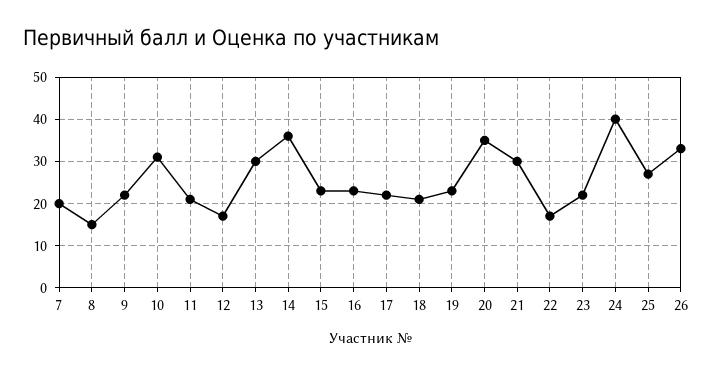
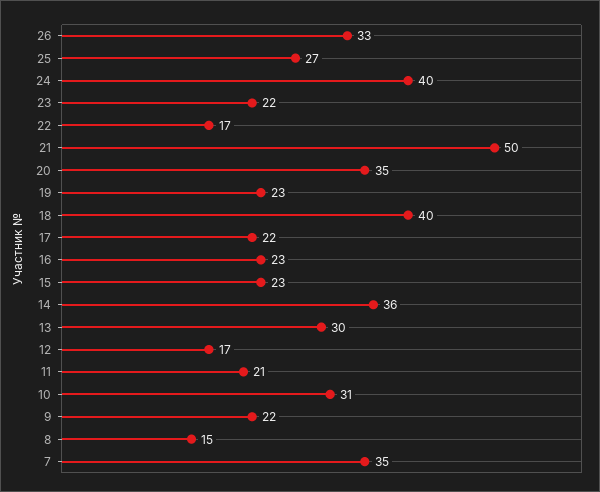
7: 20 -> 35
18: 20 -> 40
21: 30 -> 50

